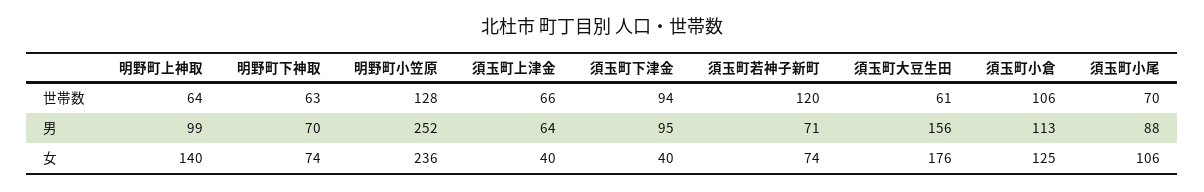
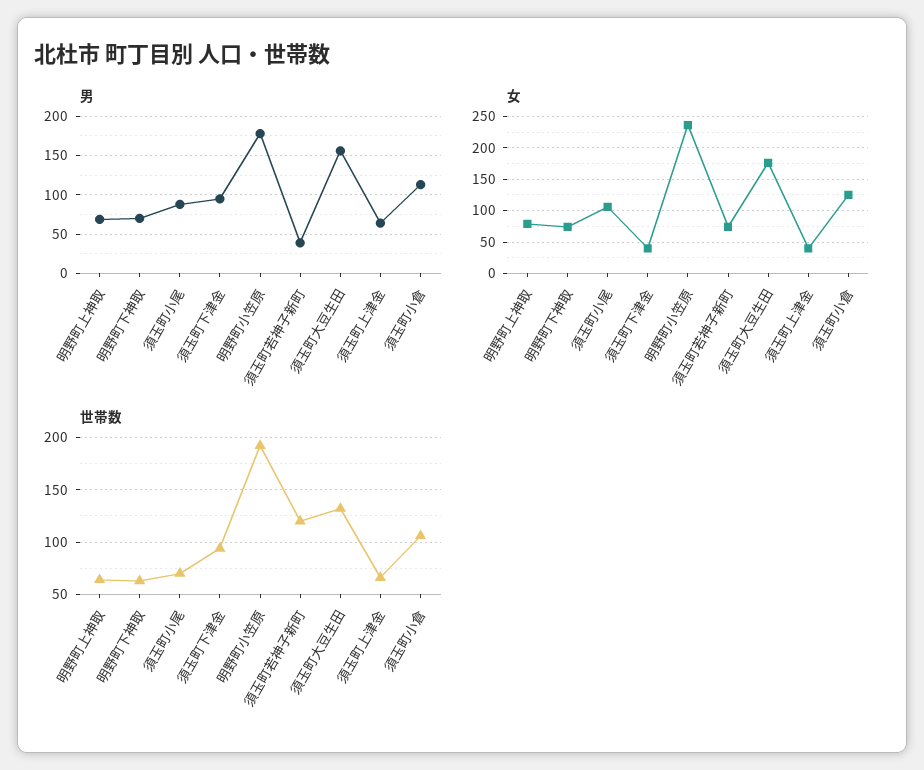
世帯数, 明野町小笠原: 128 -> 190
世帯数, 須玉町大豆生田: 61 -> 130
男, 明野町上神取: 99 -> 70
男, 明野町小笠原: 252 -> 180
男, 須玉町若神子新町: 71 -> 40
女, 明野町上神取: 140 -> 80

